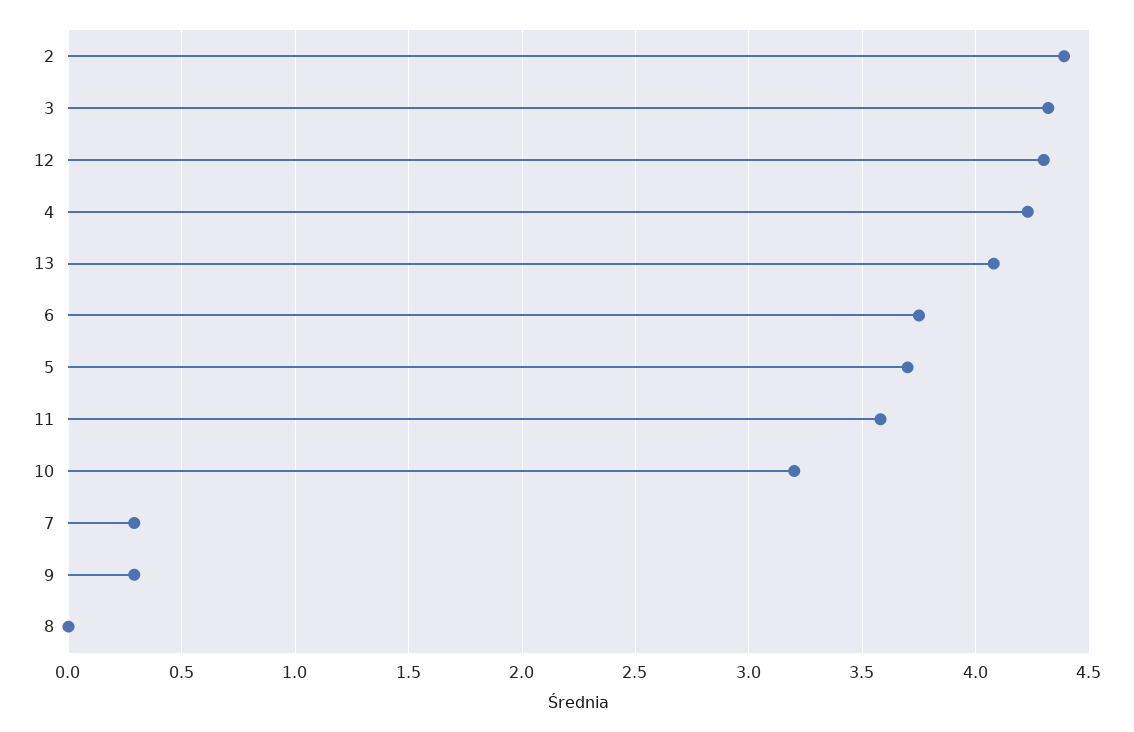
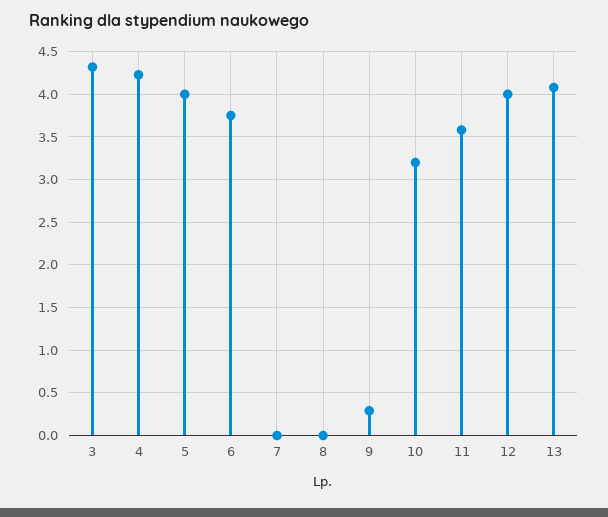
2: 4.4 -> none
12: 4.3 -> 4
5: 3.7 -> 4
7: 0.3 -> 0

